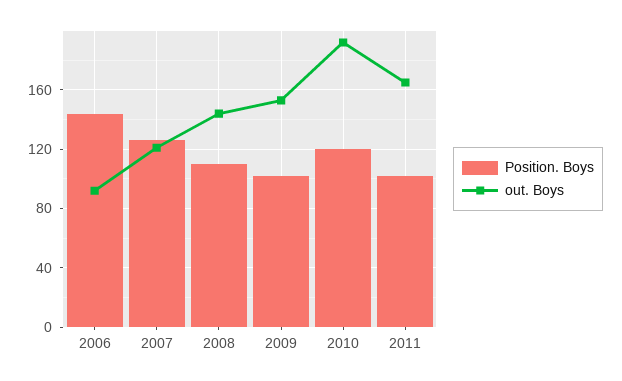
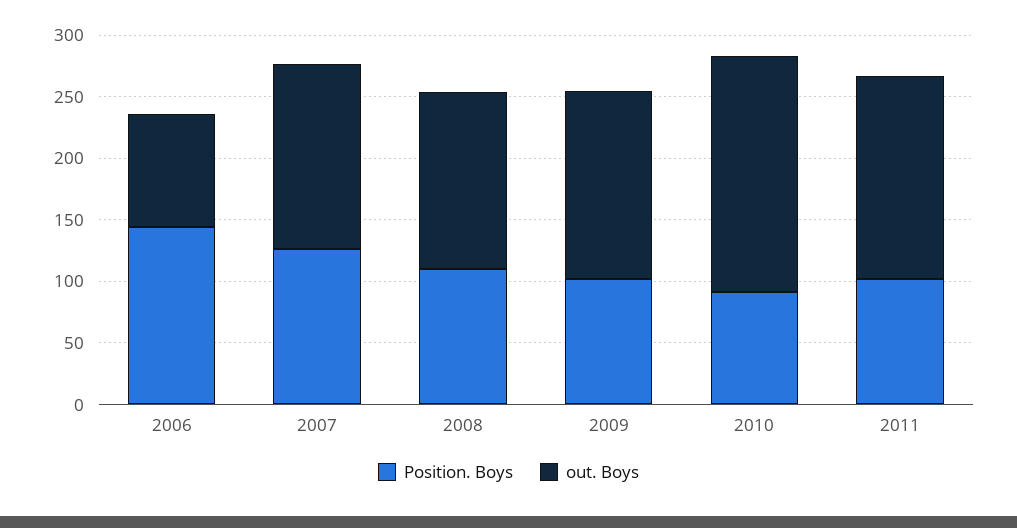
out. Boys, 2007: 120 -> 150
Position. Boys, 2010: 120 -> 90

